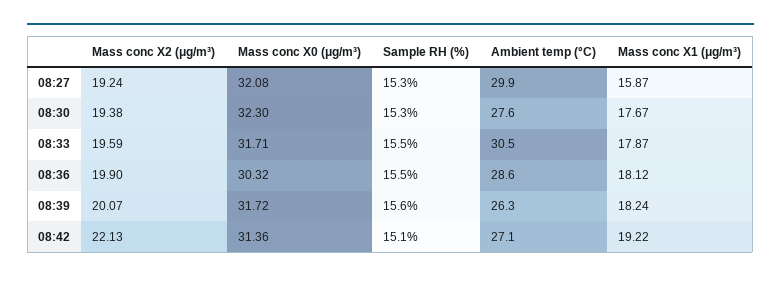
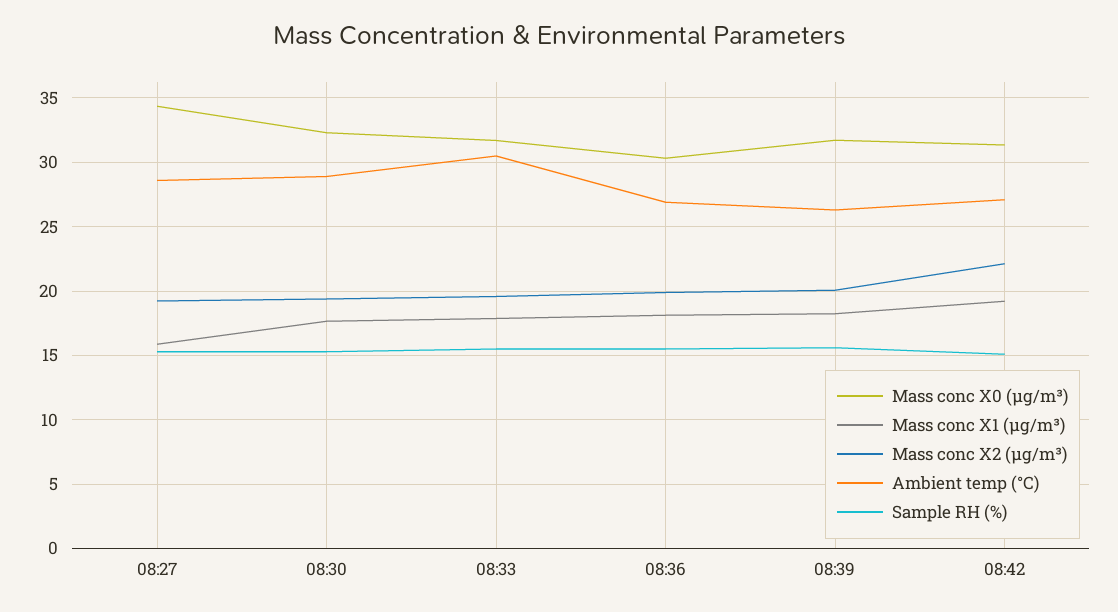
Mass conc X0 (μg/m³), 08:27: 32.08 -> 34.5
Ambient temp (°C), 08:27: 29.9 -> 28.5
Ambient temp (°C), 08:30: 27.6 -> 29
Ambient temp (°C), 08:36: 28.6 -> 27

